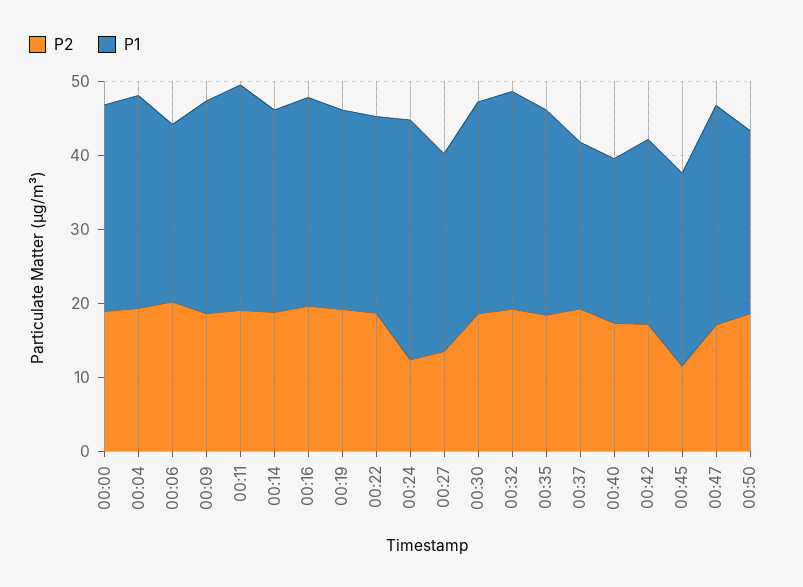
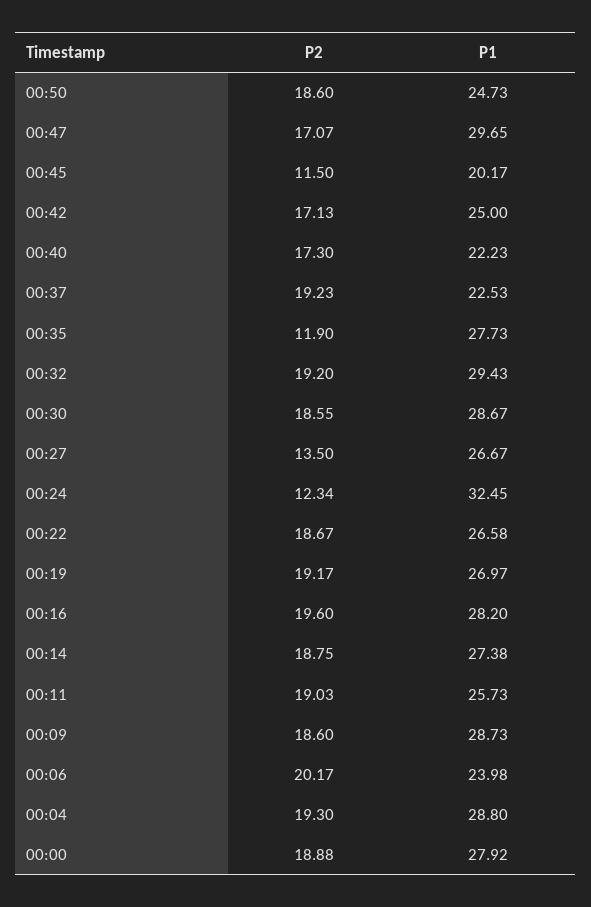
P1, 00:11: 30 -> 25.73
P2, 00:35: 18 -> 11.9
P1, 00:45: 26 -> 20.17

